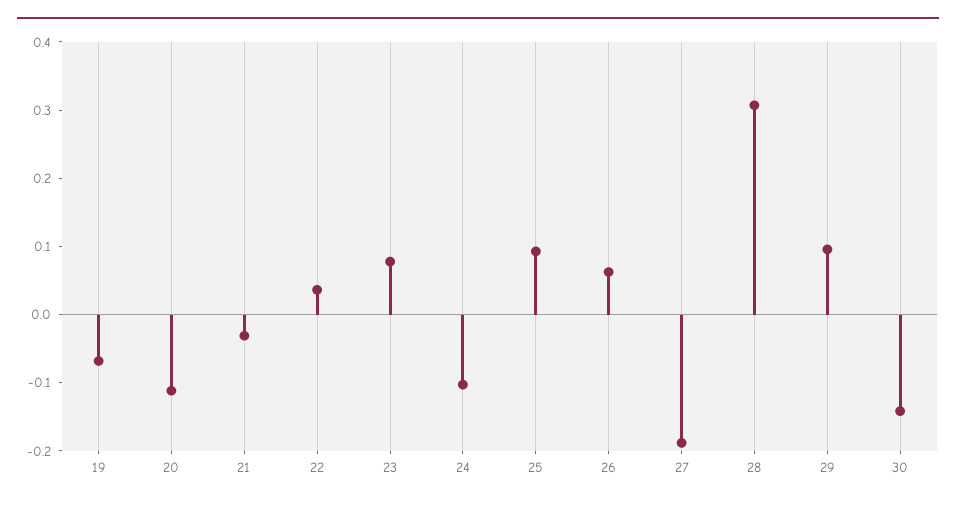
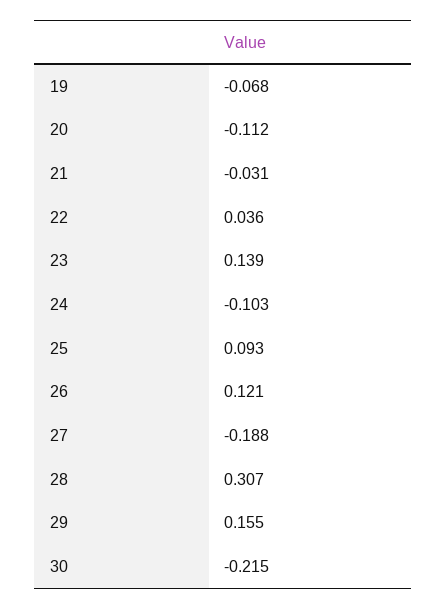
23: 0.08 -> 0.139
26: 0.06 -> 0.121
29: 0.1 -> 0.155
30: -0.14 -> -0.215

